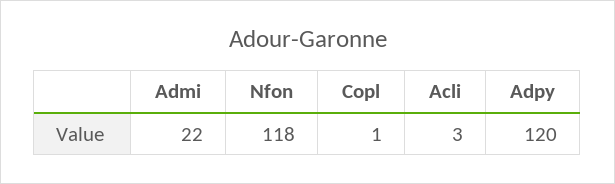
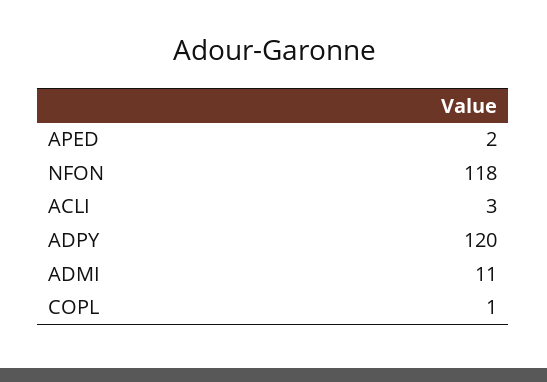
Admi: 22 -> 11
APED: none -> 2

